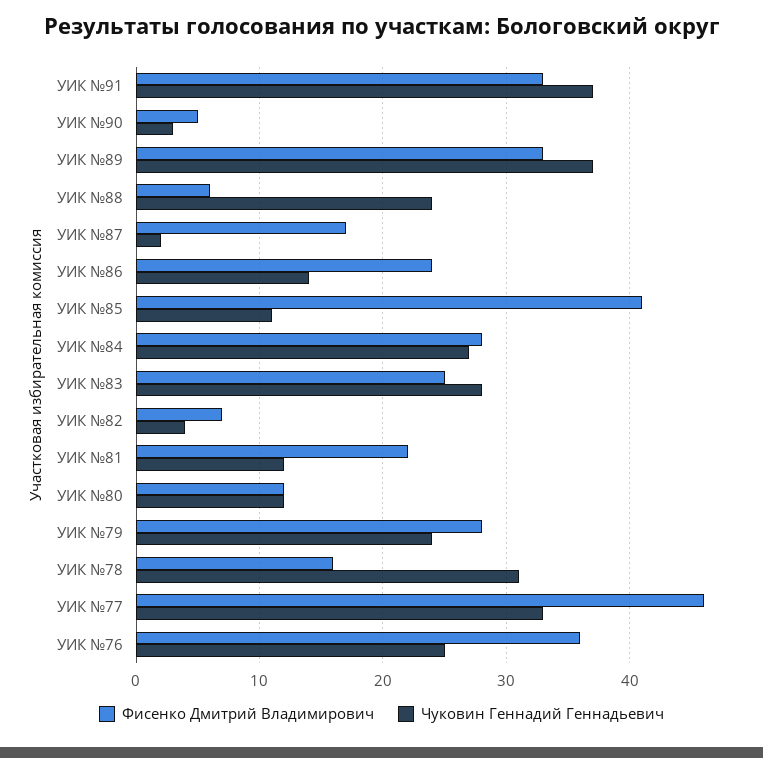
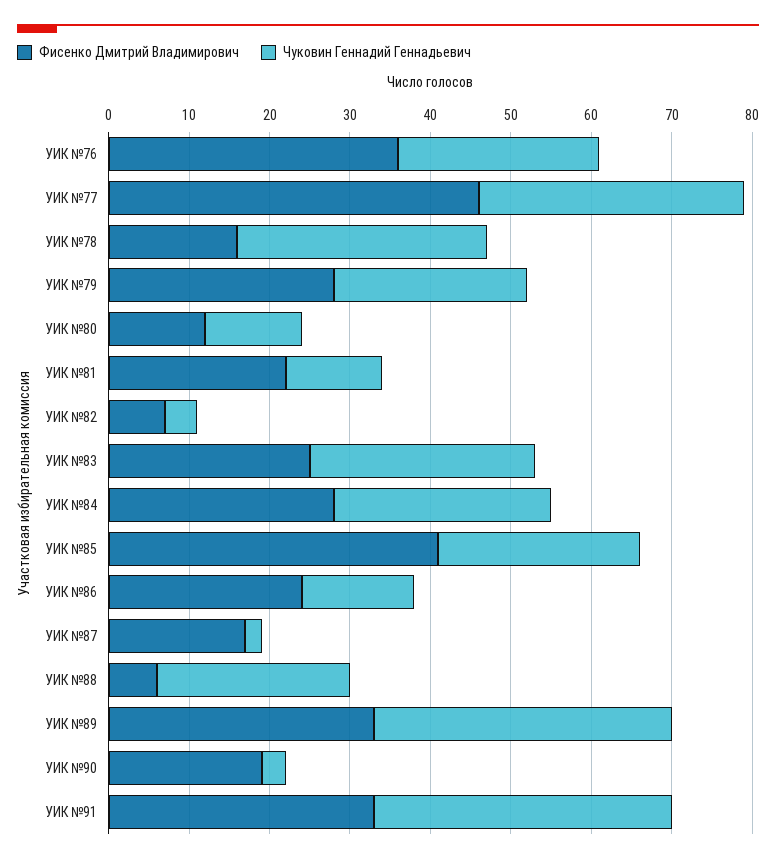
Фисенко Дмитрий Владимирович, УИК №90: 5 -> 19
Чуковин Геннадий Геннадьевич, УИК №85: 11 -> 25

